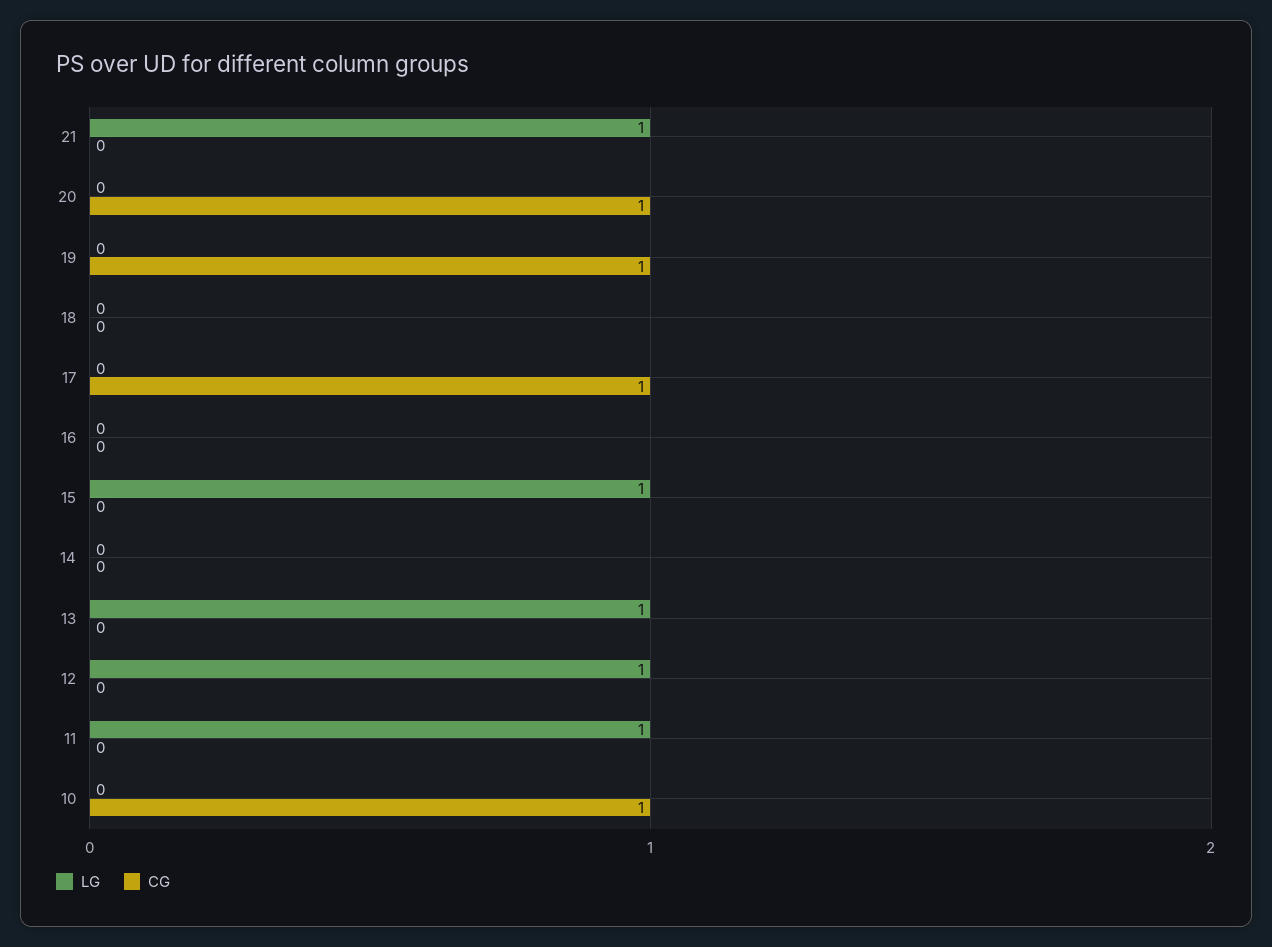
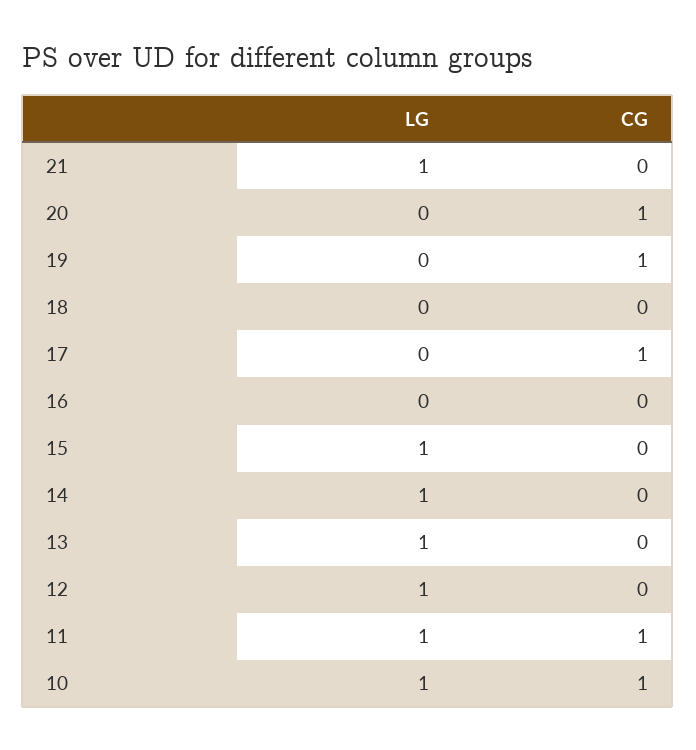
LG, 14: 0 -> 1
CG, 11: 0 -> 1
LG, 10: 0 -> 1

